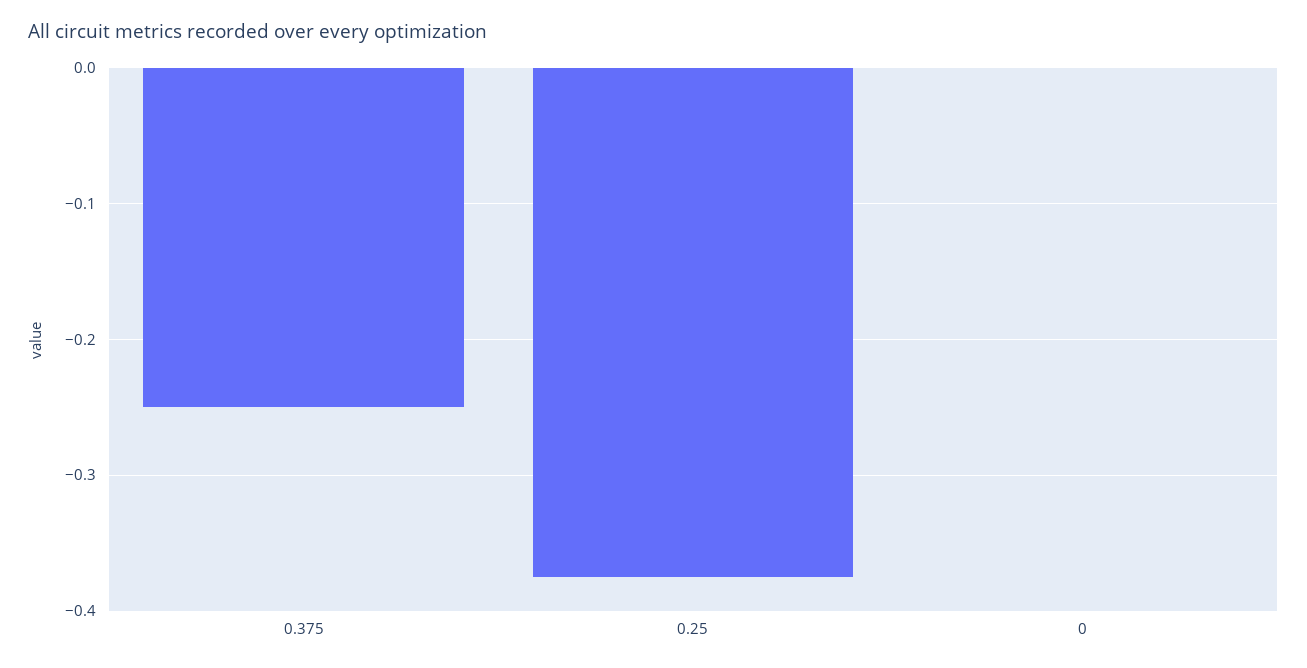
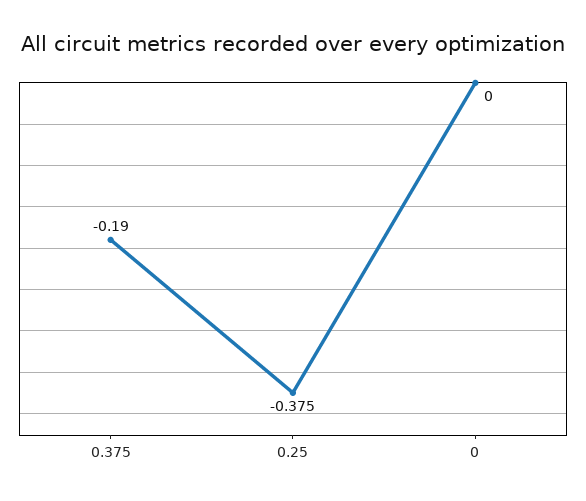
0.375: -0.25 -> -0.19

